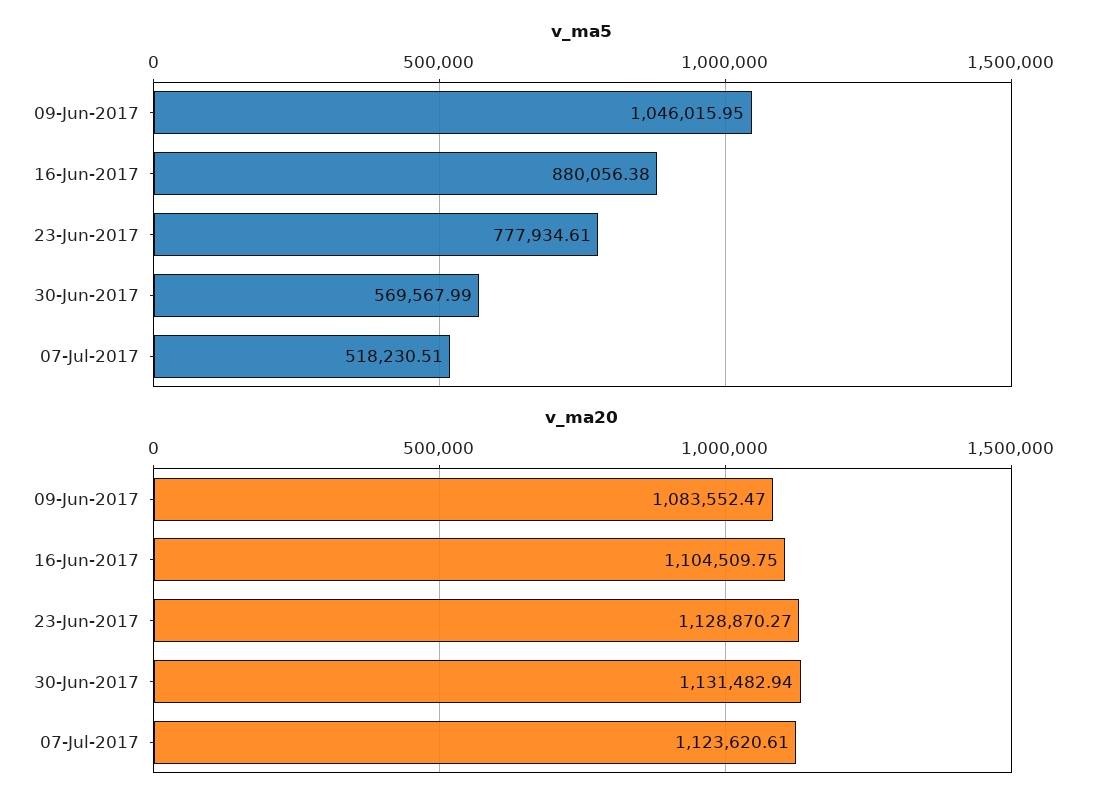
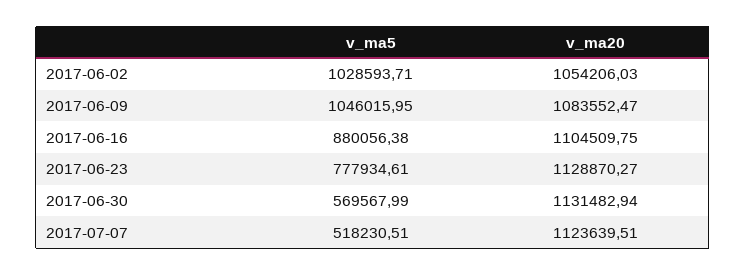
v_ma20, 07-Jul-2017: 1123620.61 -> 1123639.51
v_ma5, 2017-06-02: none -> 1028593.71
v_ma20, 2017-06-02: none -> 1054206.03

